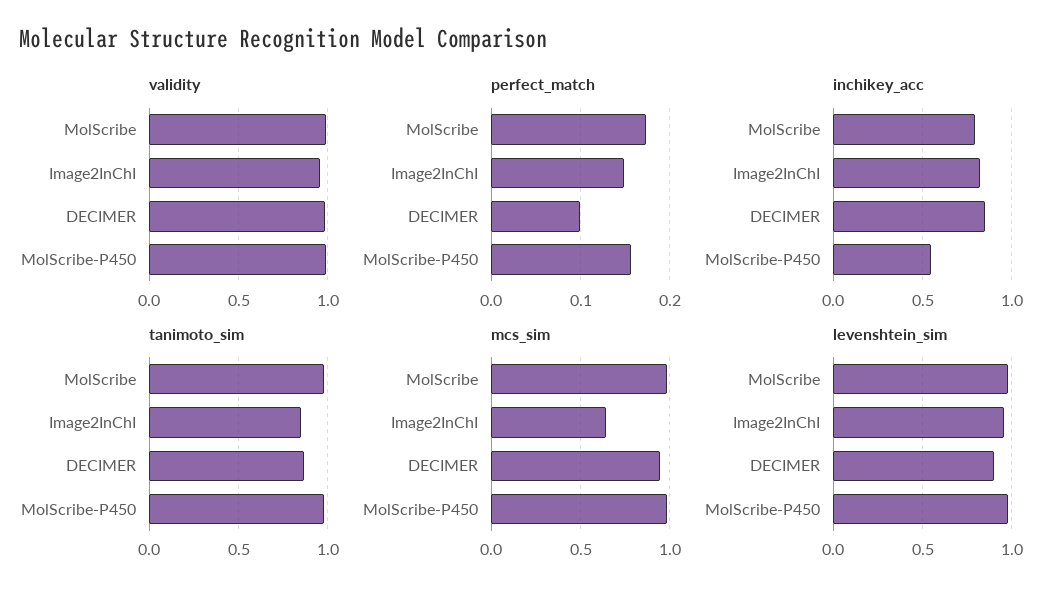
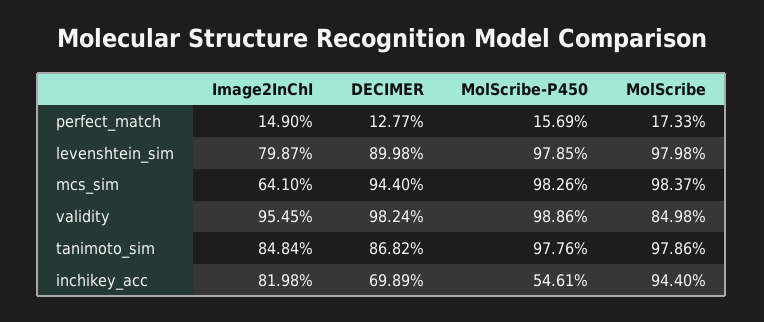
validity, MolScribe: 1 -> 0.8498
perfect_match, DECIMER: 0.1 -> 0.1277
inchikey_acc, MolScribe: 0.8 -> 0.944
inchikey_acc, DECIMER: 0.85 -> 0.6989
levenshtein_sim, Image2InChI: 0.95 -> 0.7987

